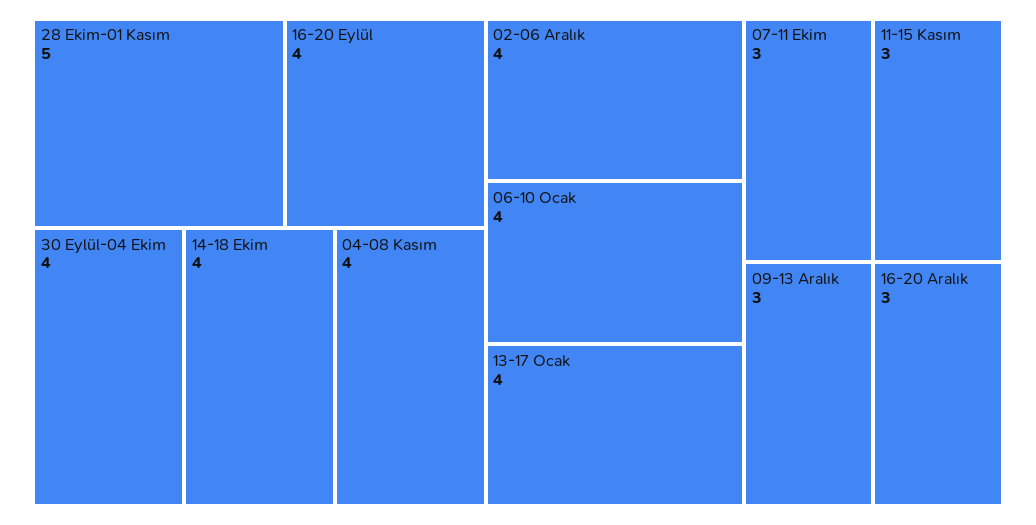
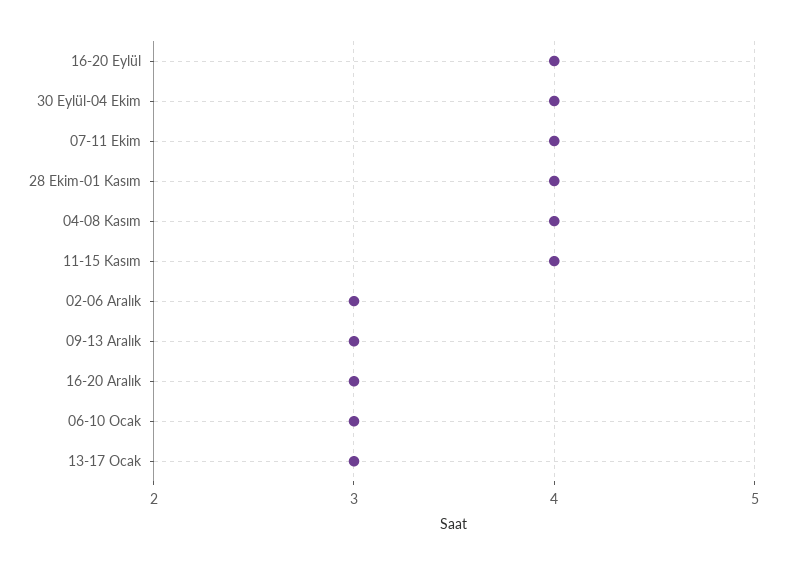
28 Ekim-01 Kasım: 5 -> 4
14-18 Ekim: 4 -> none
02-06 Aralık: 4 -> 3
06-10 Ocak: 4 -> 3
13-17 Ocak: 4 -> 3
07-11 Ekim: 3 -> 4
11-15 Kasım: 3 -> 4

